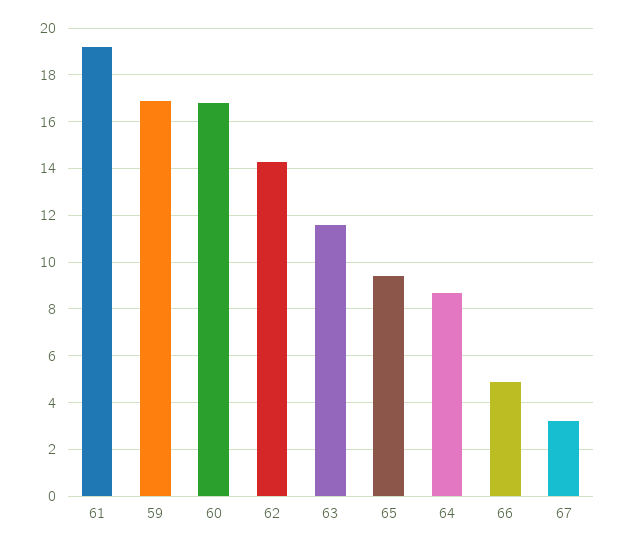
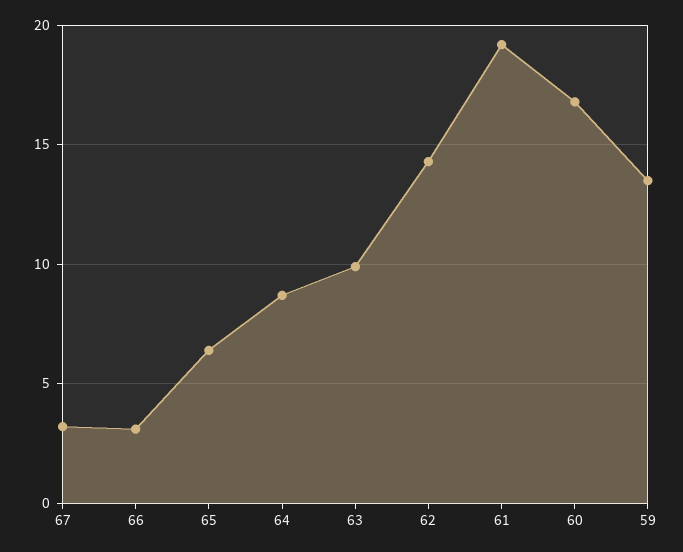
59: 17 -> 13.5
63: 11.5 -> 10
65: 9.5 -> 6.5
66: 5 -> 3

